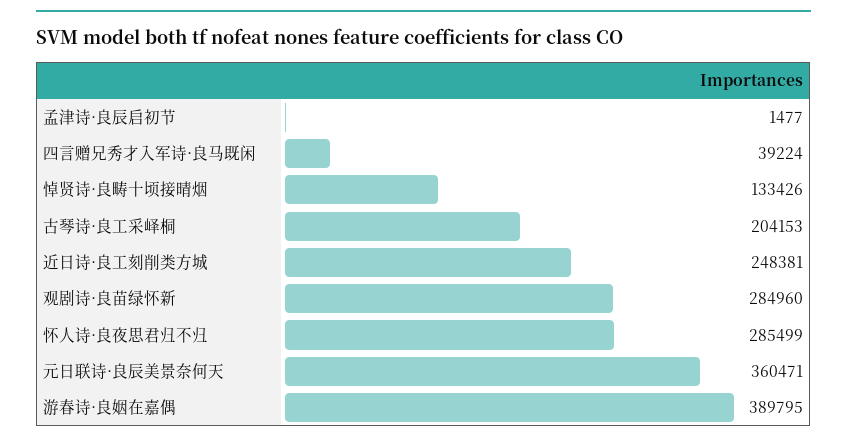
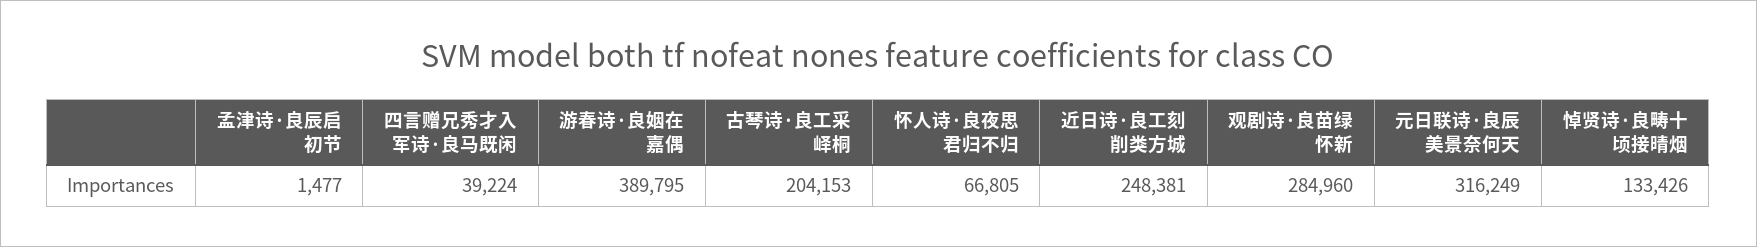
怀人诗·良夜思君归不归: 285499 -> 66805
元日联诗·良辰美景奈何天: 360471 -> 316249

